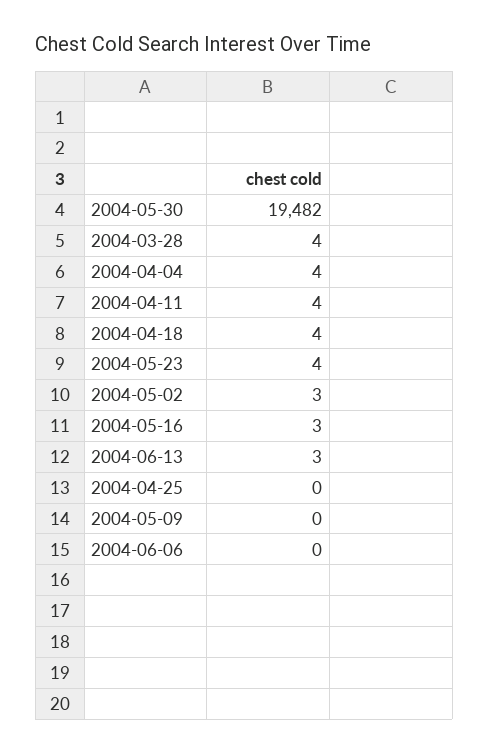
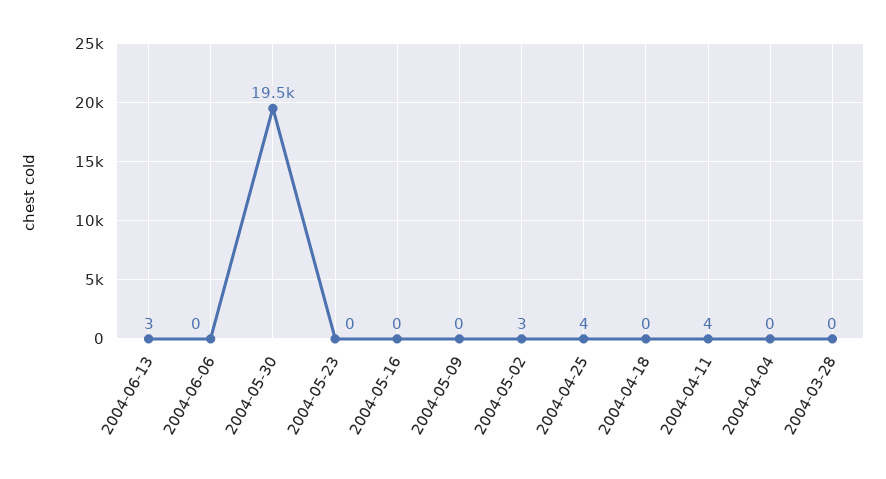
2004-03-28: 4 -> 0
2004-04-04: 4 -> 0
2004-04-18: 4 -> 0
2004-05-23: 4 -> 0
2004-05-16: 3 -> 0
2004-04-25: 0 -> 4

